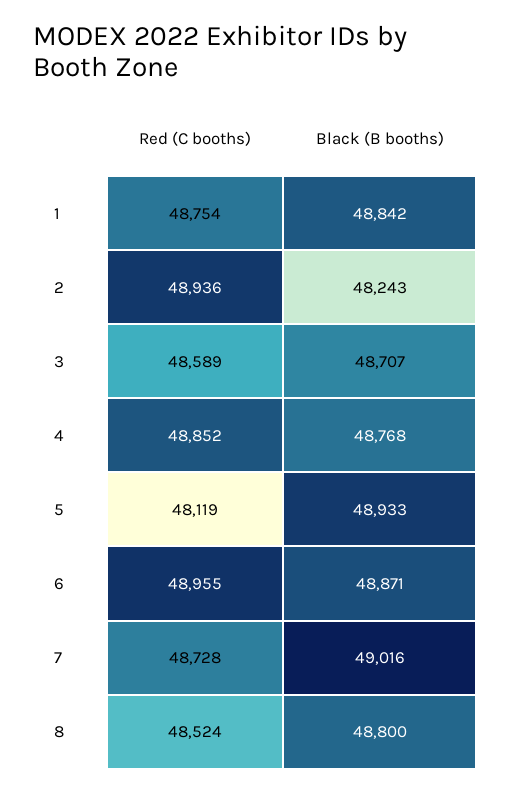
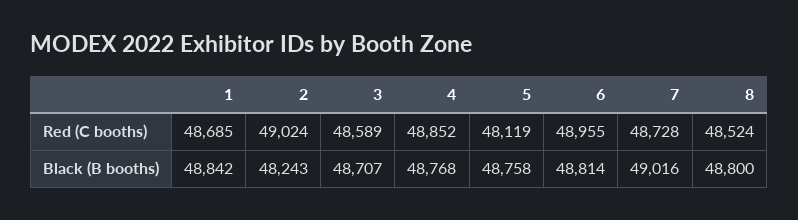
Red (C booths), 1: 48754 -> 48685
Red (C booths), 2: 48936 -> 49024
Black (B booths), 5: 48933 -> 48758
Black (B booths), 6: 48871 -> 48814

